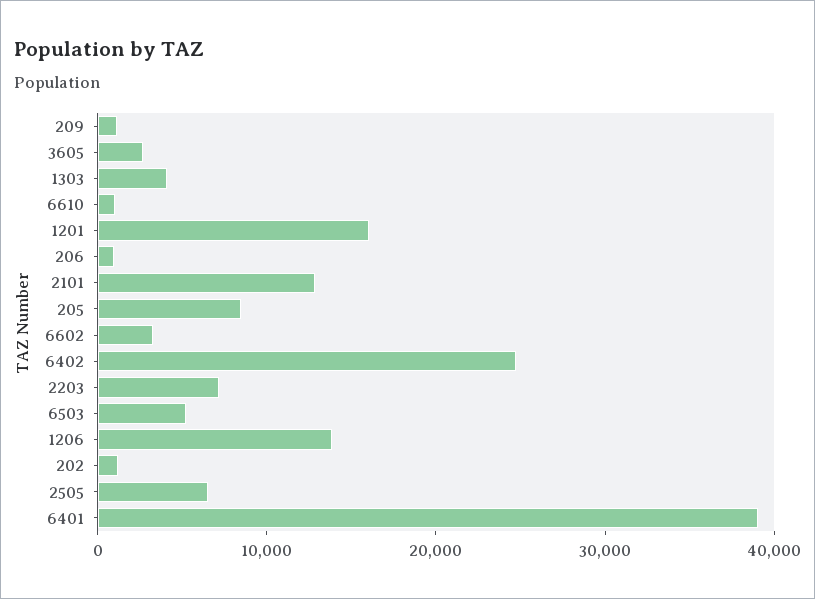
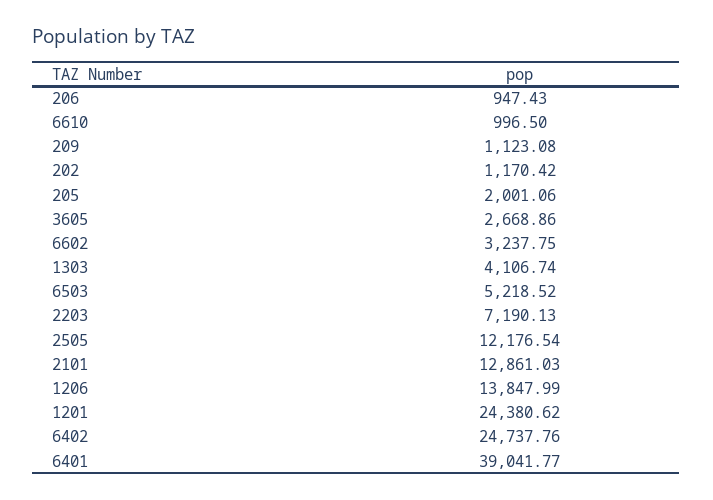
1201: 16000 -> 24380.62
205: 8000 -> 2001.06
2505: 6000 -> 12176.54

